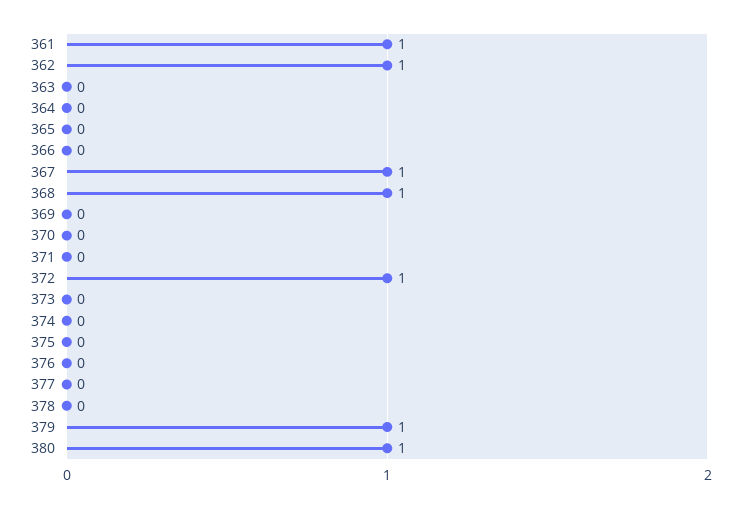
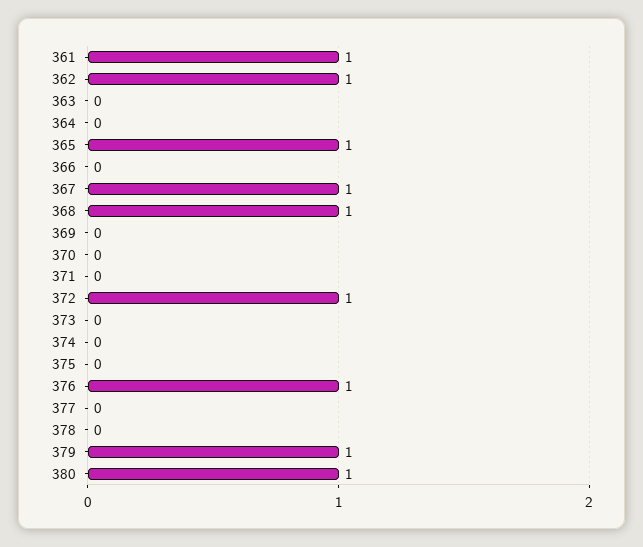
365: 0 -> 1
376: 0 -> 1

